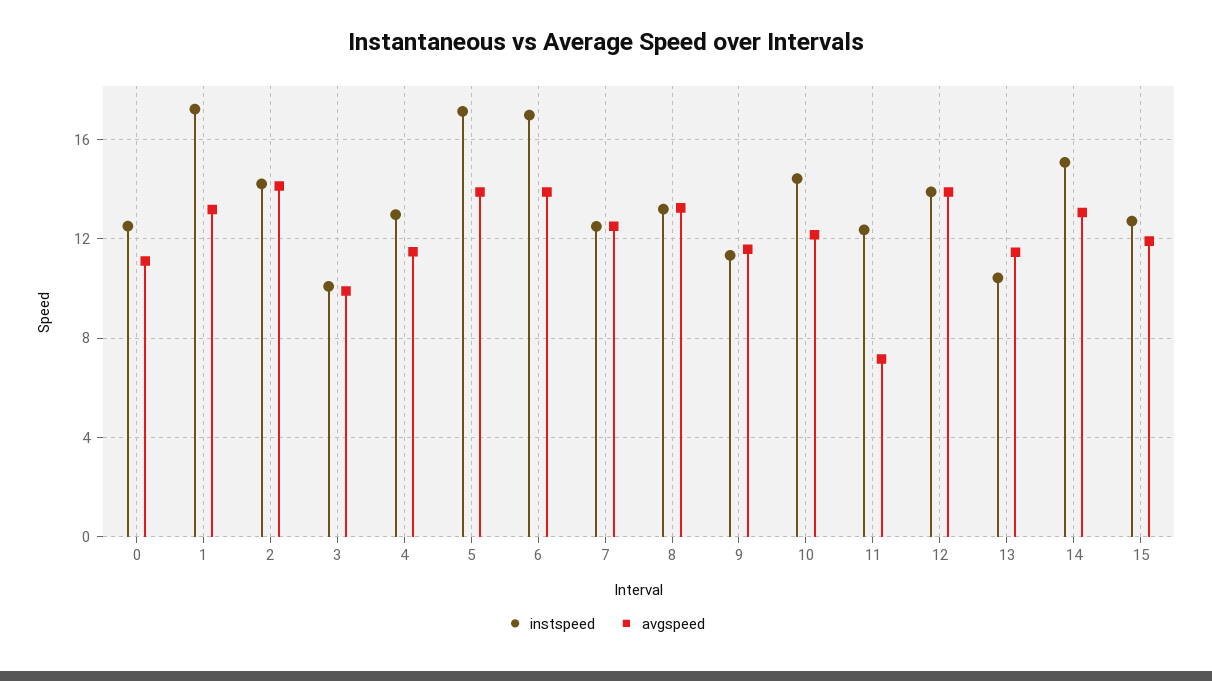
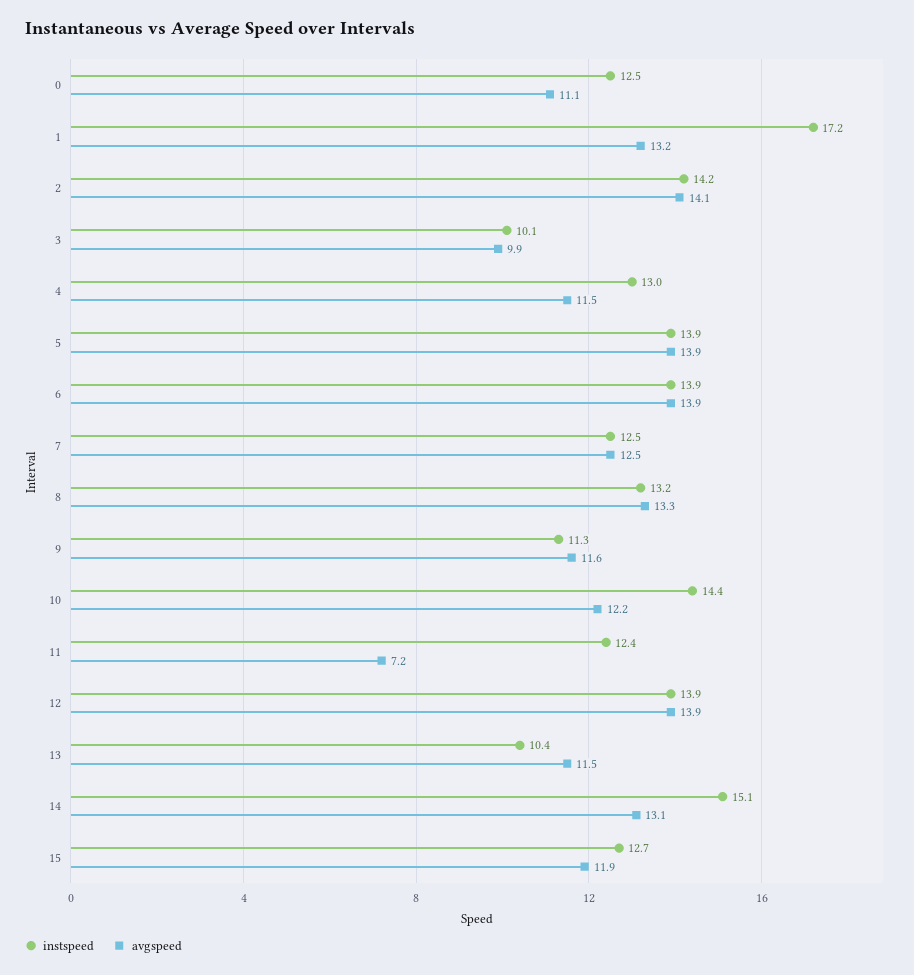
instspeed, 5: 17 -> 13.9
instspeed, 6: 17 -> 13.9

